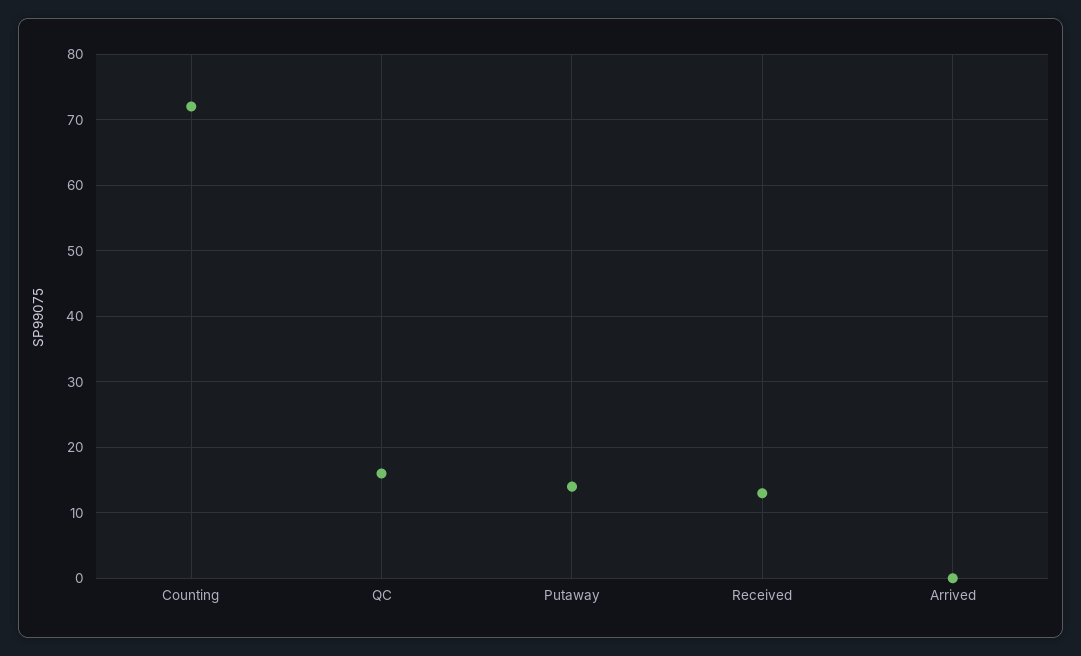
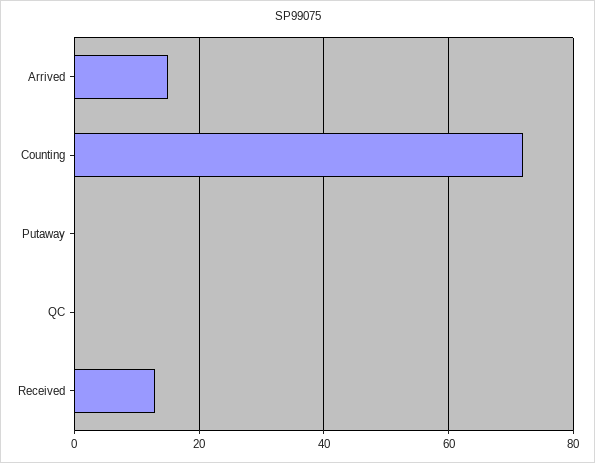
QC: 16 -> 0
Putaway: 14 -> 0
Arrived: 0 -> 15

